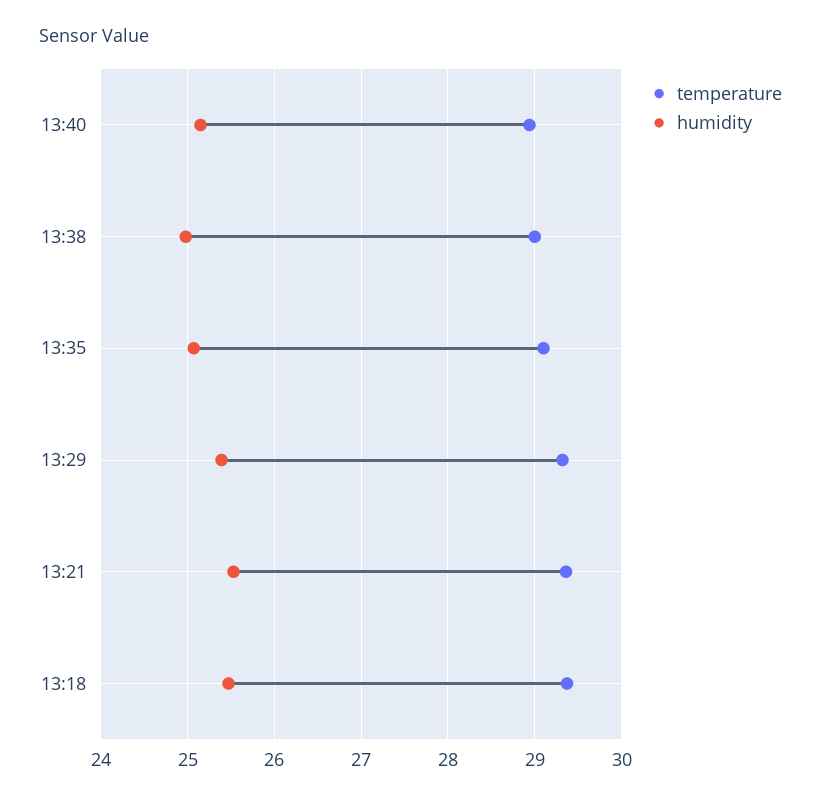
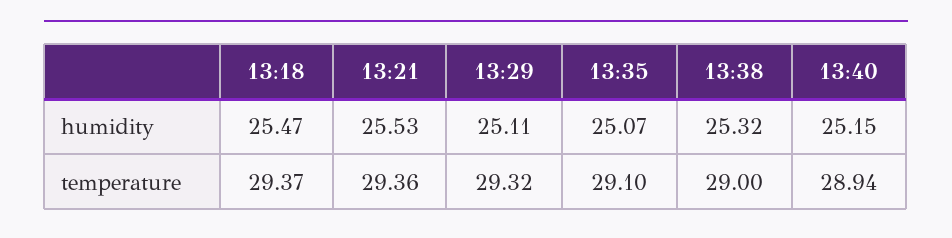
humidity, 13:38: 25 -> 25.32
humidity, 13:29: 25.4 -> 25.11

